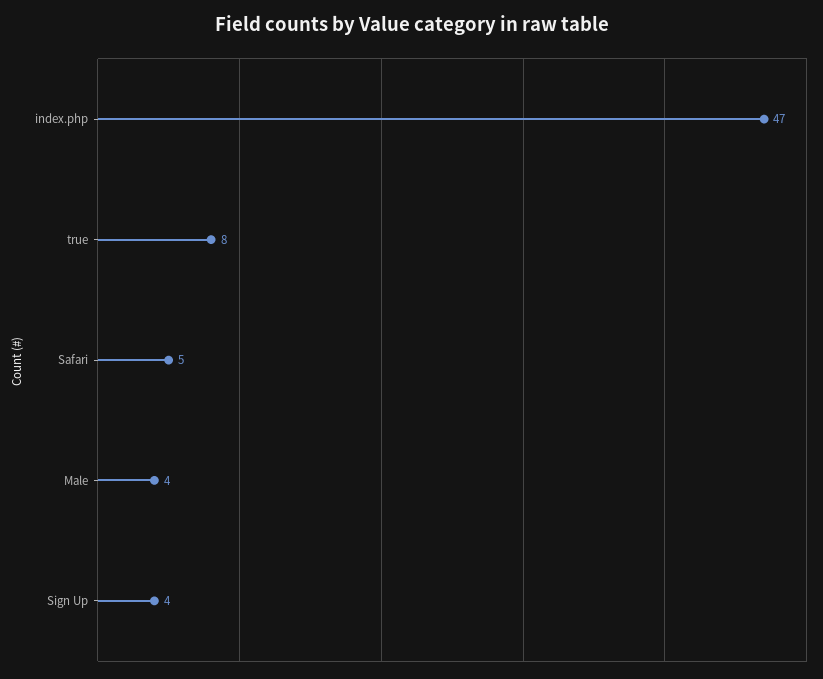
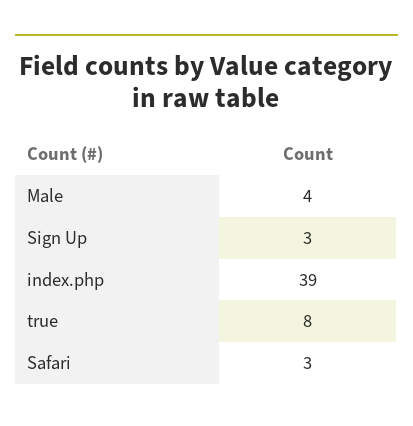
index.php: 47 -> 39
Safari: 5 -> 3
Sign Up: 4 -> 3

